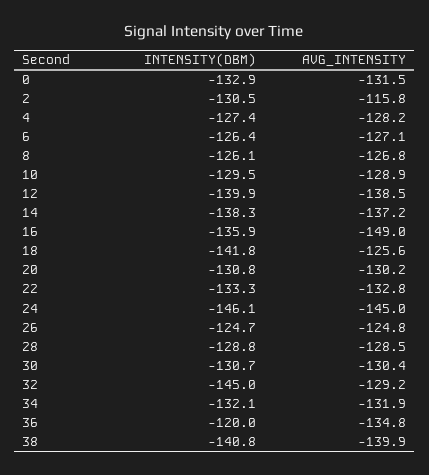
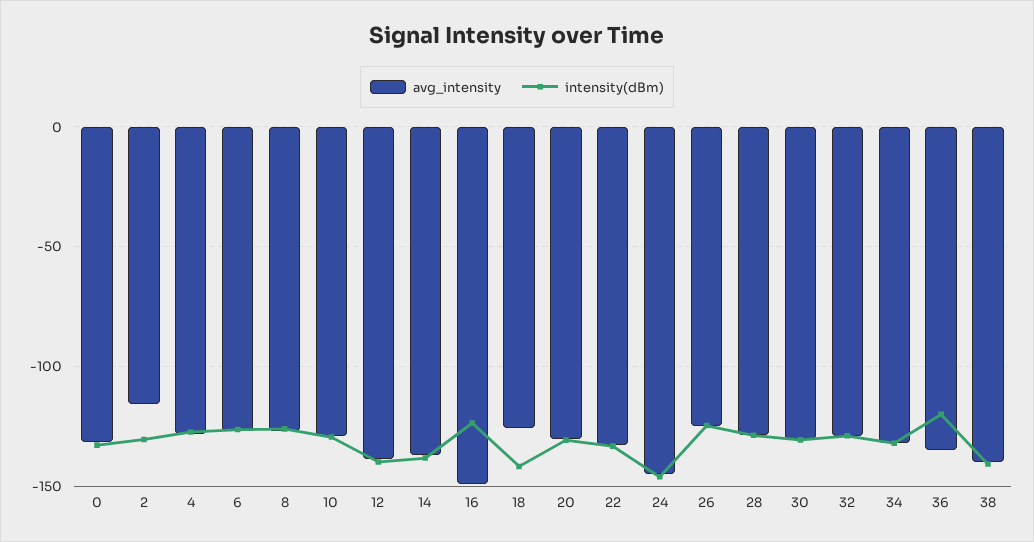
INTENSITY(DBM), 16: -135.9 -> -125
INTENSITY(DBM), 32: -145 -> -130

